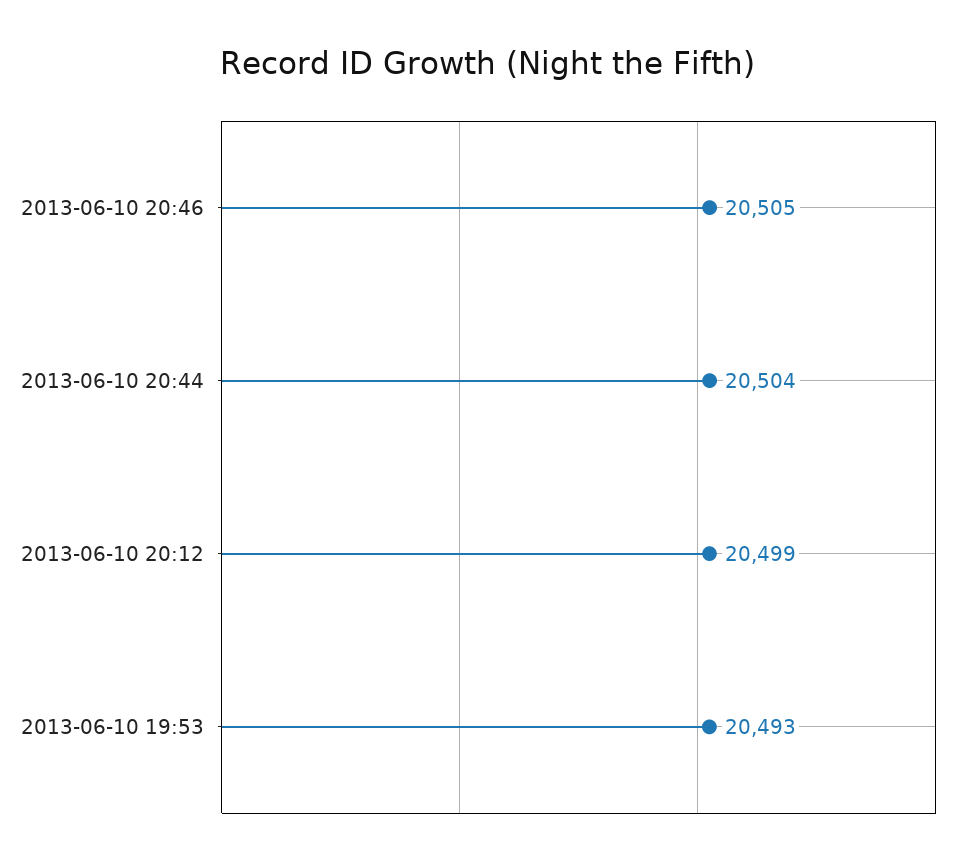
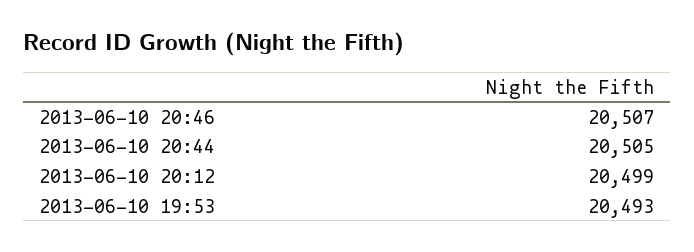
2013-06-10 20:46: 20505 -> 20507
2013-06-10 20:44: 20504 -> 20505

